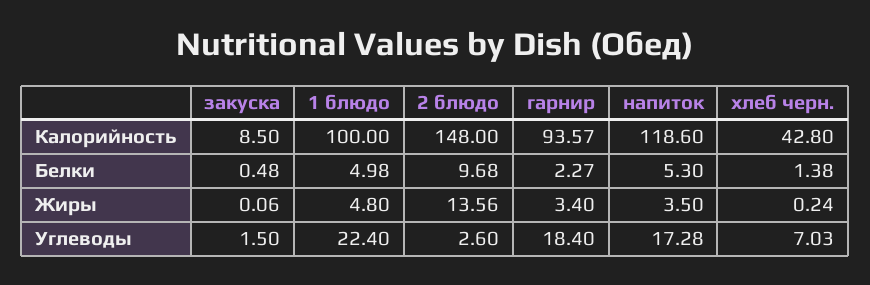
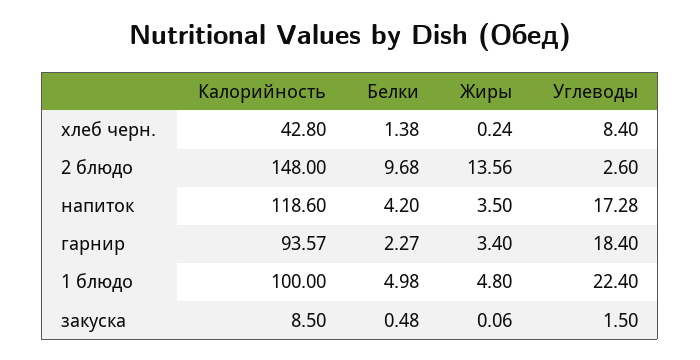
напиток, Белки: 5.3 -> 4.2
хлеб черн., Углеводы: 7.03 -> 8.4

